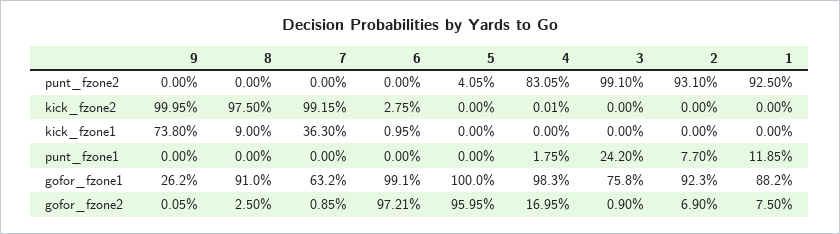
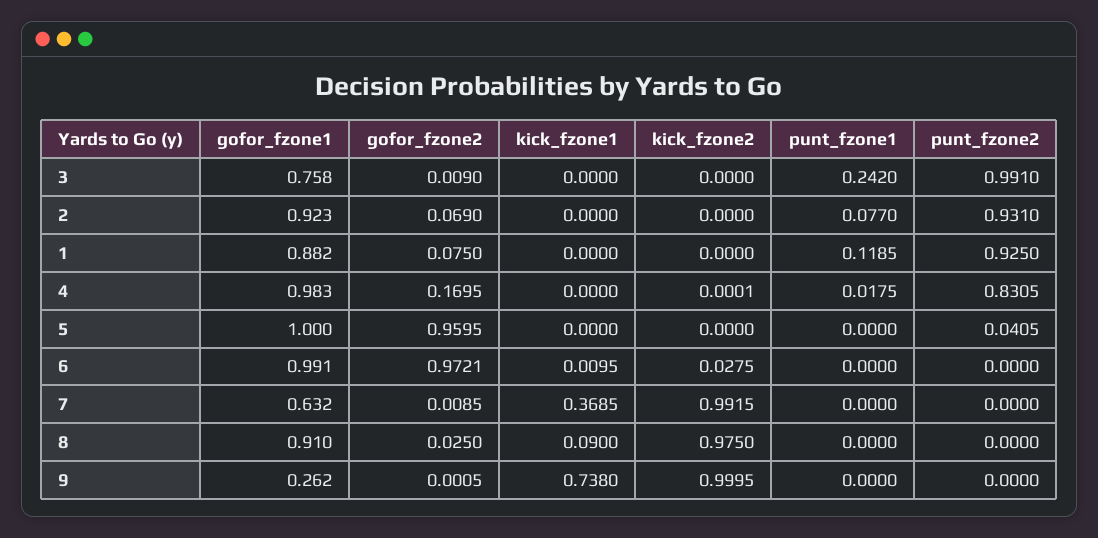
7, kick_fzone1: 0.363 -> 0.3685

